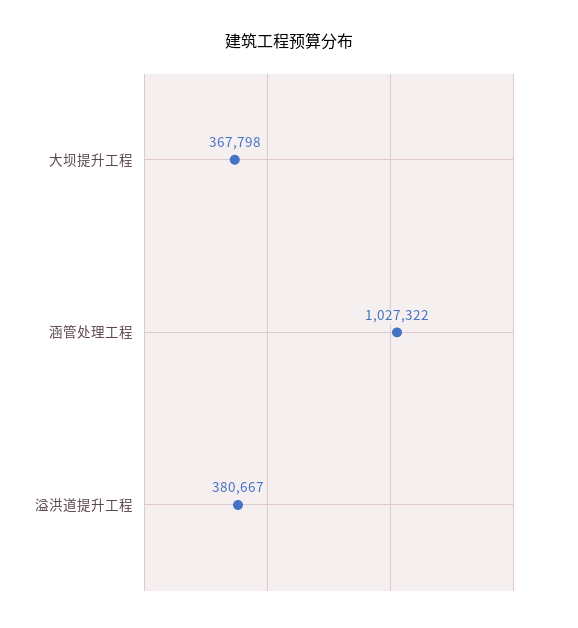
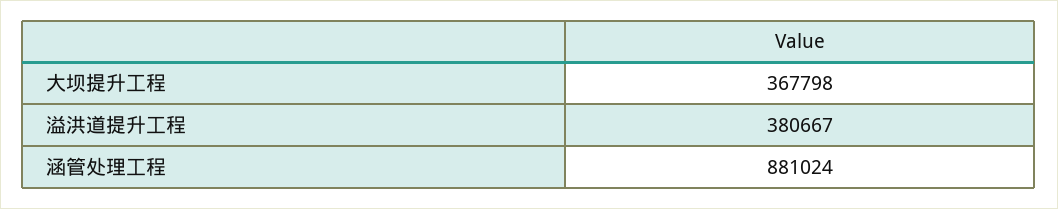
涵管处理工程: 1027322 -> 881024

